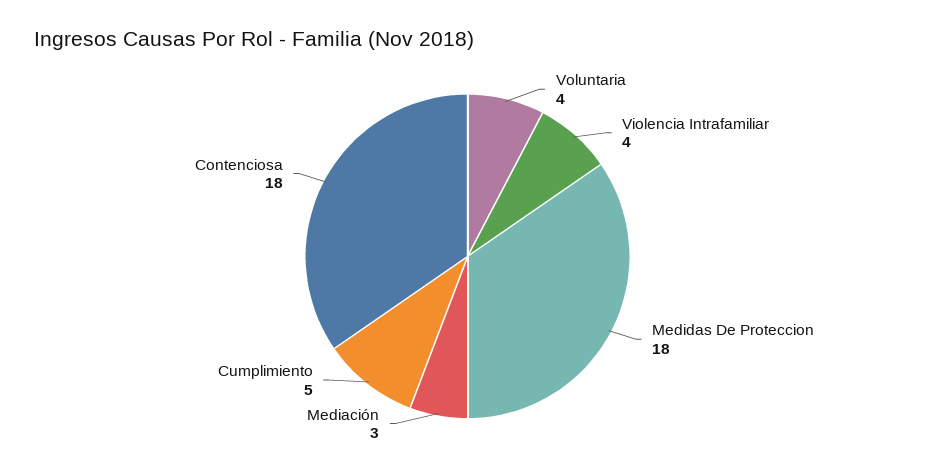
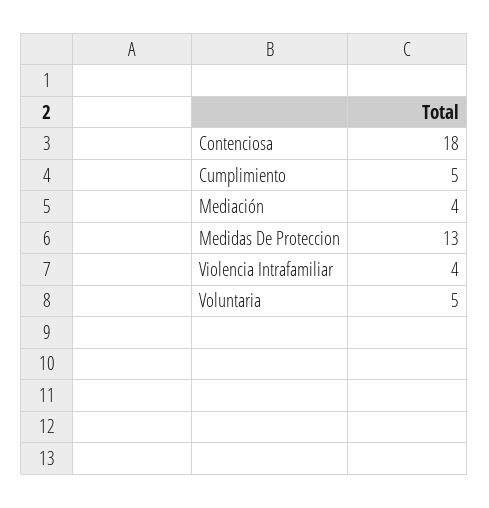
Voluntaria: 4 -> 5
Medidas De Proteccion: 18 -> 13
Mediación: 3 -> 4

